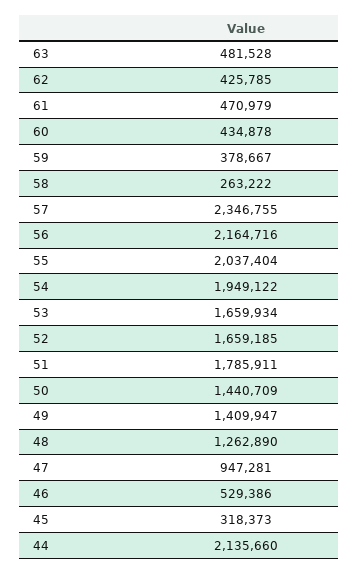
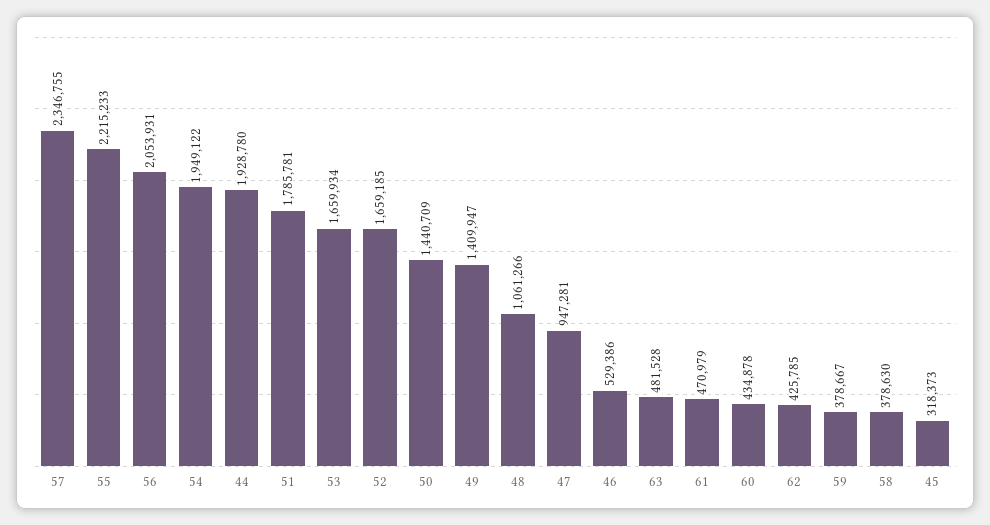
58: 263222 -> 378630
56: 2164716 -> 2053931
55: 2037404 -> 2215233
51: 1785911 -> 1785781
48: 1262890 -> 1061266
44: 2135660 -> 1928780

